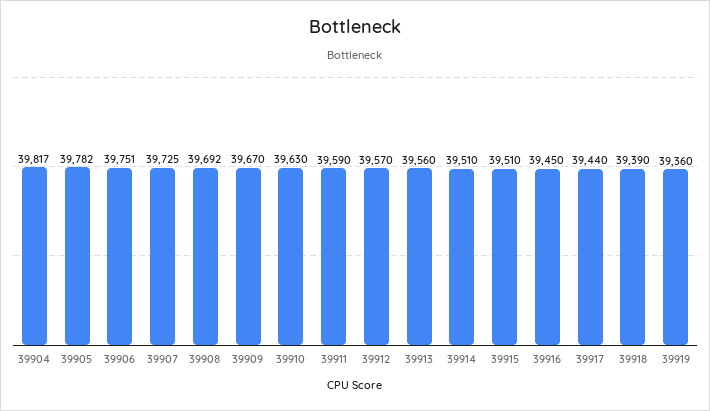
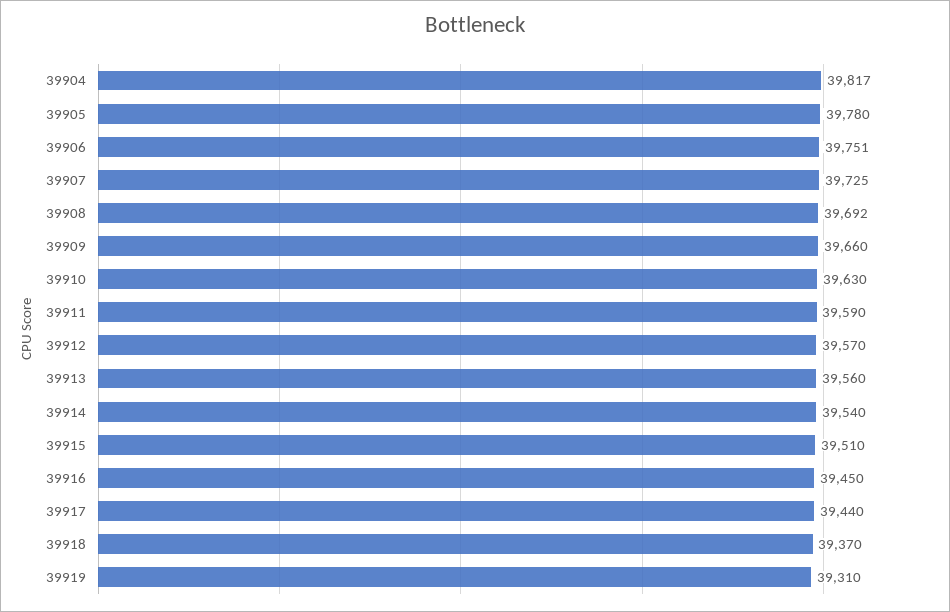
39905: 39782 -> 39780
39909: 39670 -> 39660
39914: 39510 -> 39540
39918: 39390 -> 39370
39919: 39360 -> 39310

